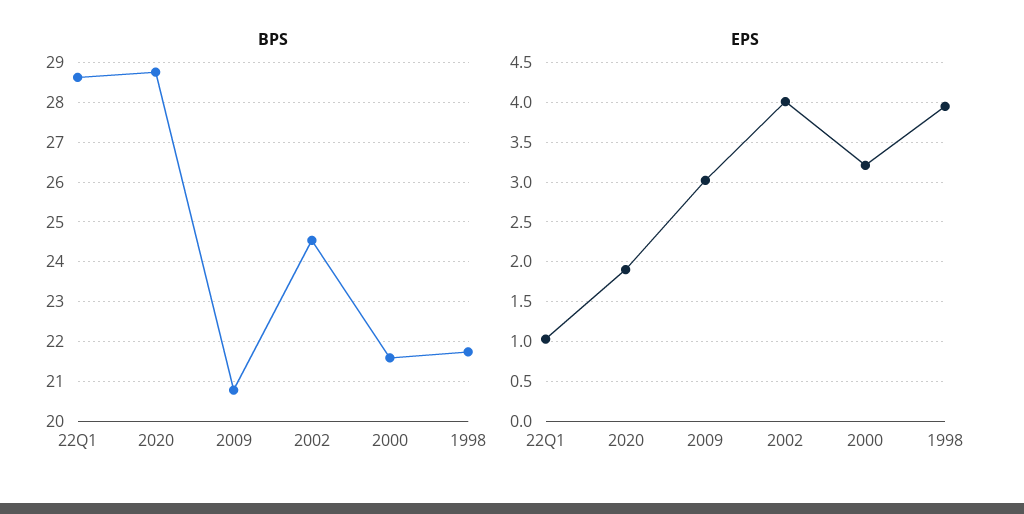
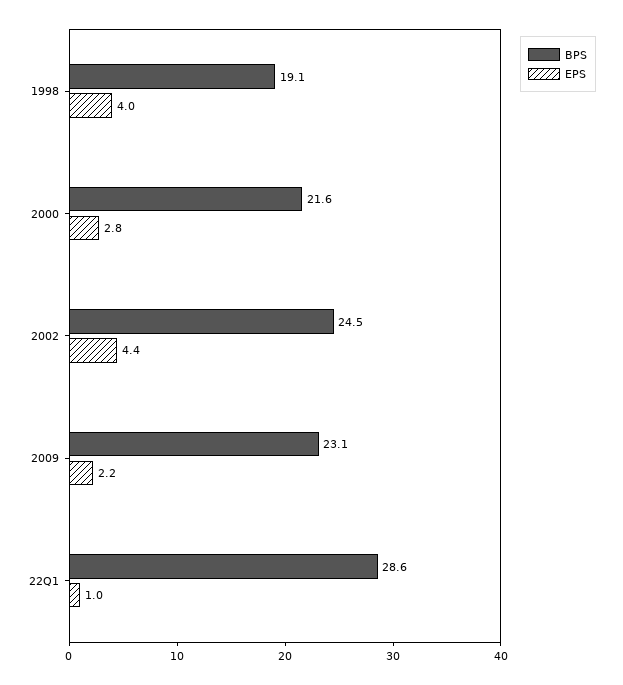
BPS, 2020: 28.8 -> none
BPS, 2009: 20.8 -> 23.1
BPS, 1998: 21.8 -> 19.1
EPS, 2020: 1.9 -> none
EPS, 2009: 3 -> 2.2
EPS, 2002: 4 -> 4.4
EPS, 2000: 3.2 -> 2.8

